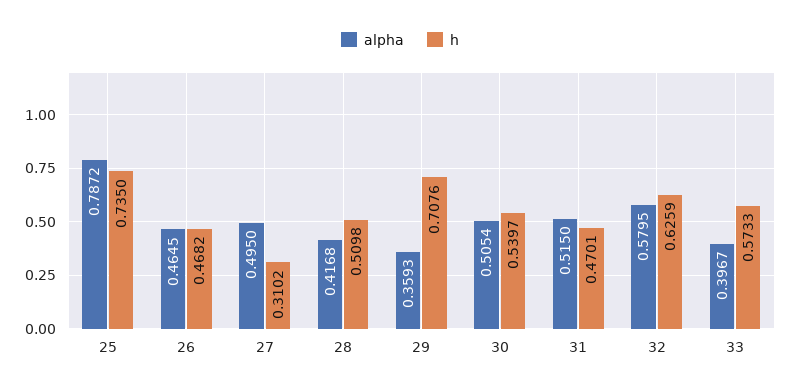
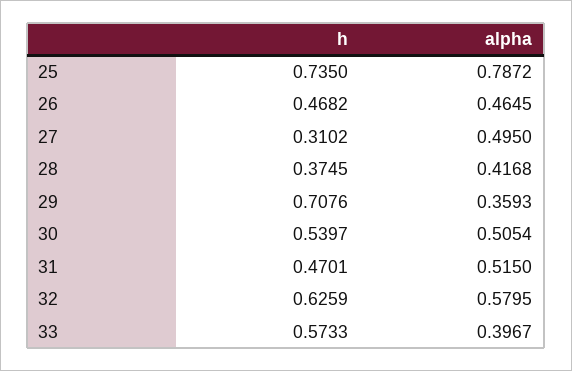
h, 28: 0.5098 -> 0.3745

